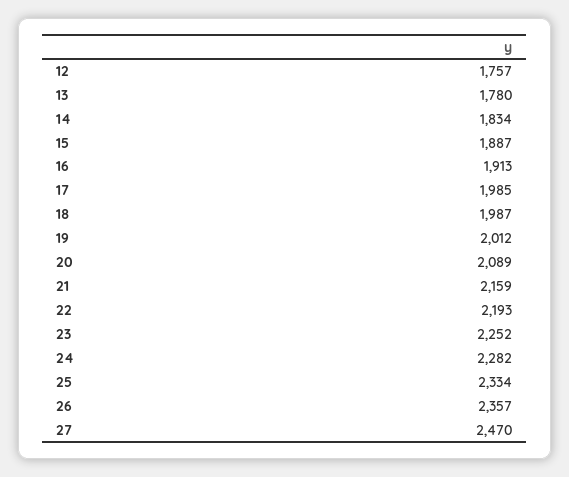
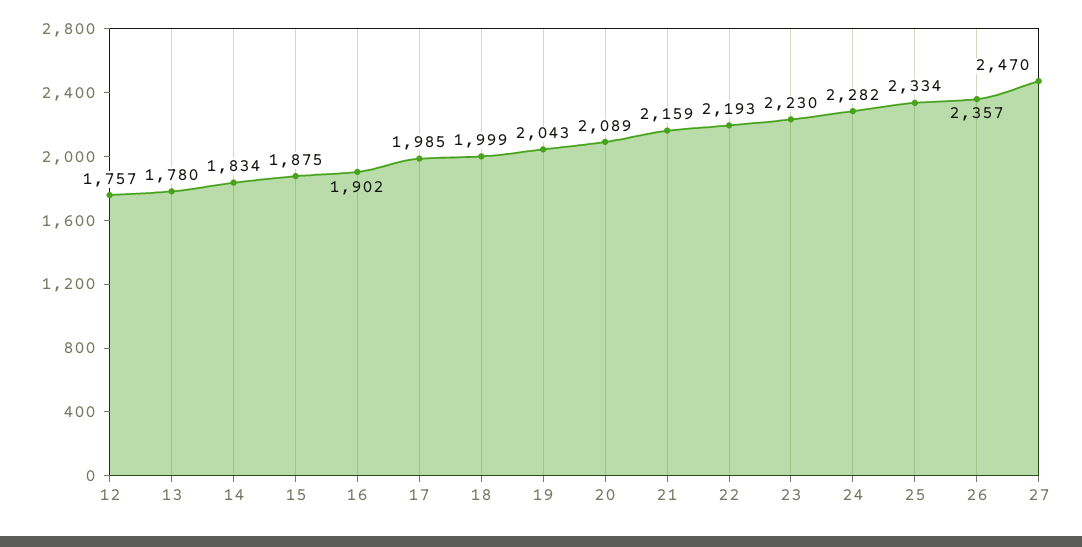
15: 1887 -> 1875
16: 1913 -> 1902
18: 1987 -> 1999
19: 2012 -> 2043
23: 2252 -> 2230

